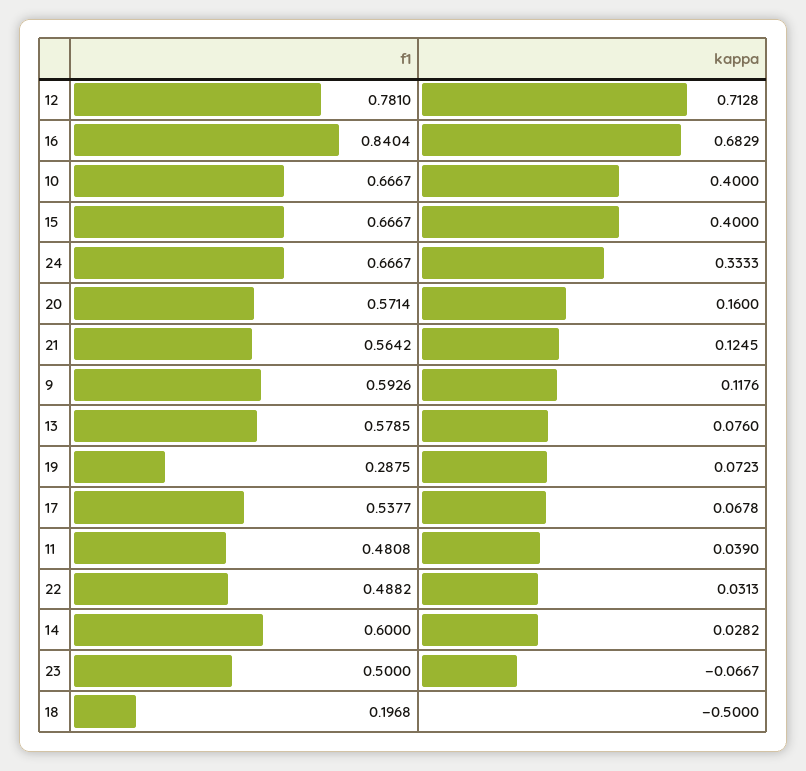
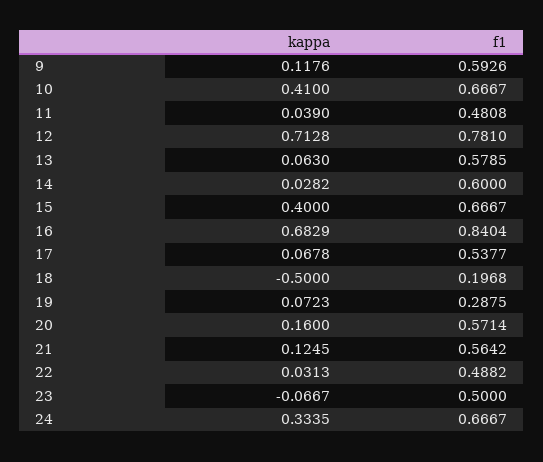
kappa, 10: 0.4 -> 0.41
kappa, 24: 0.3333 -> 0.3335
kappa, 13: 0.076 -> 0.063

